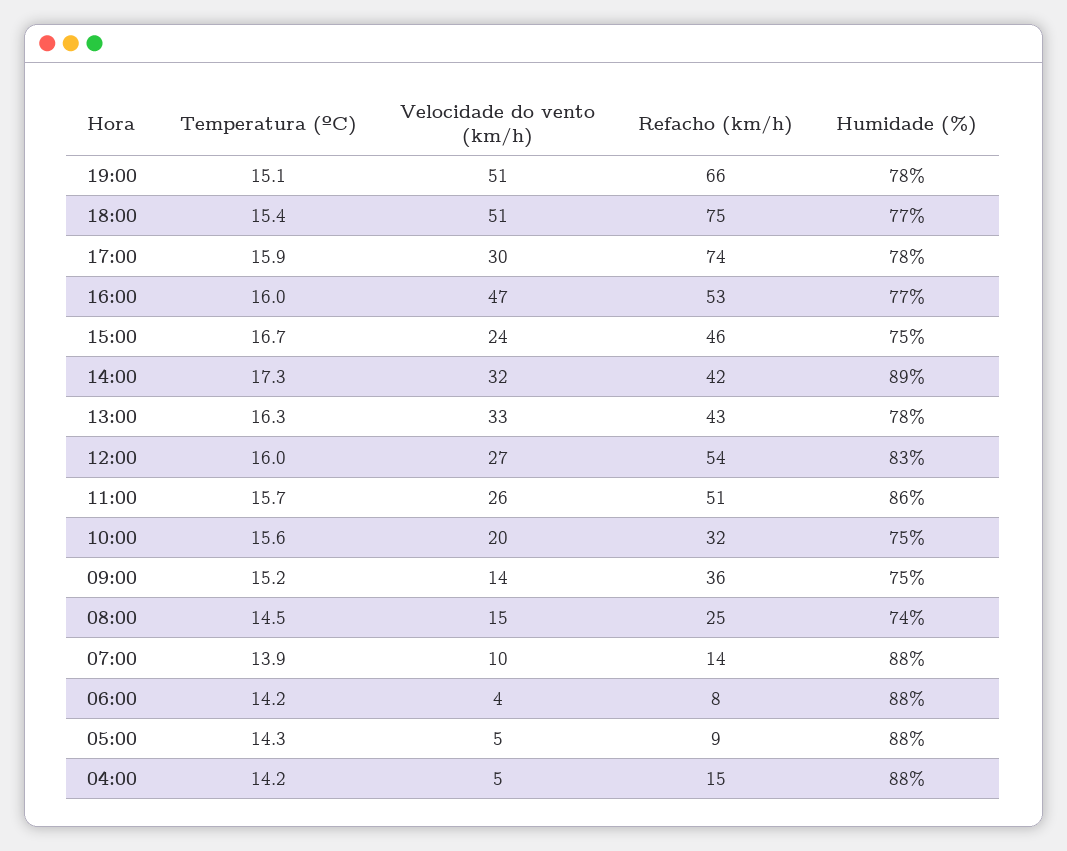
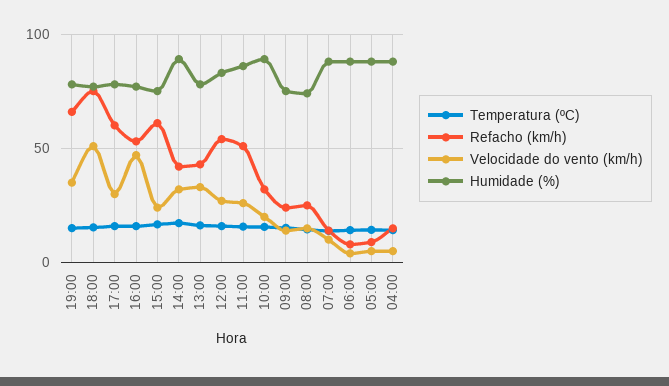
Velocidade do vento (km/h), 19:00: 51 -> 35
Refacho (km/h), 17:00: 74 -> 60
Refacho (km/h), 15:00: 46 -> 60
Humidade (%), 10:00: 75 -> 90
Refacho (km/h), 09:00: 36 -> 25

